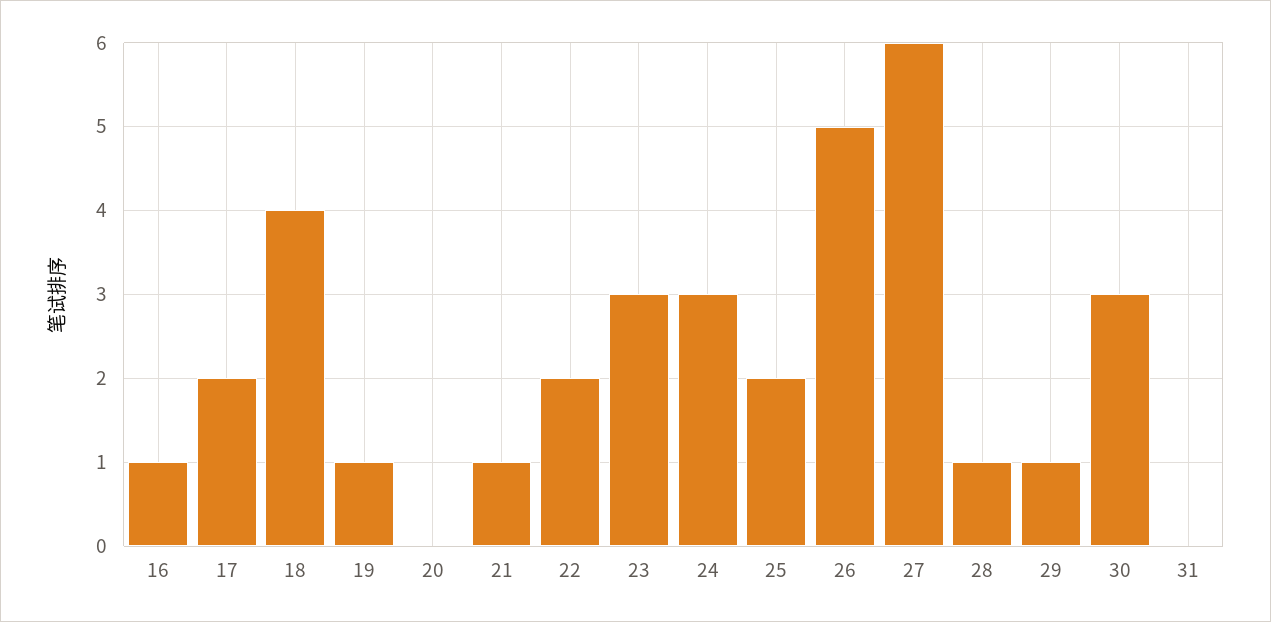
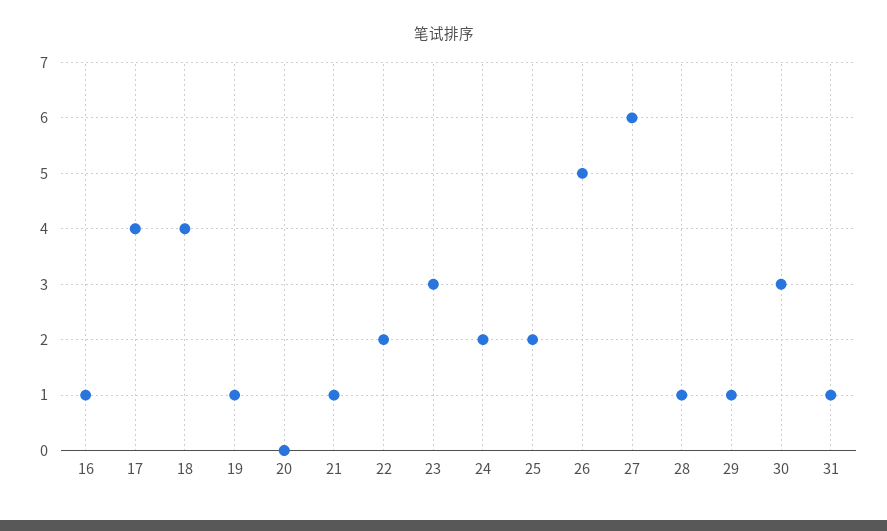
17: 2 -> 4
24: 3 -> 2
31: 0 -> 1

